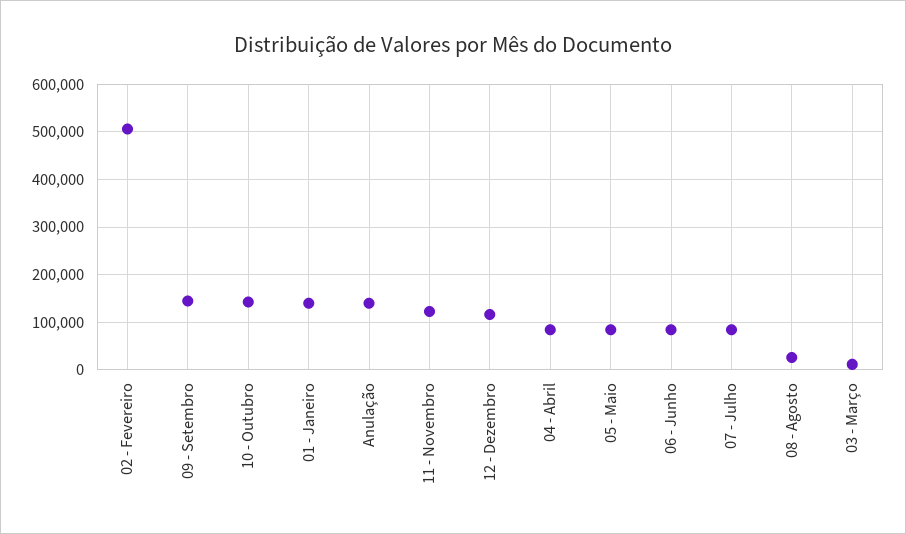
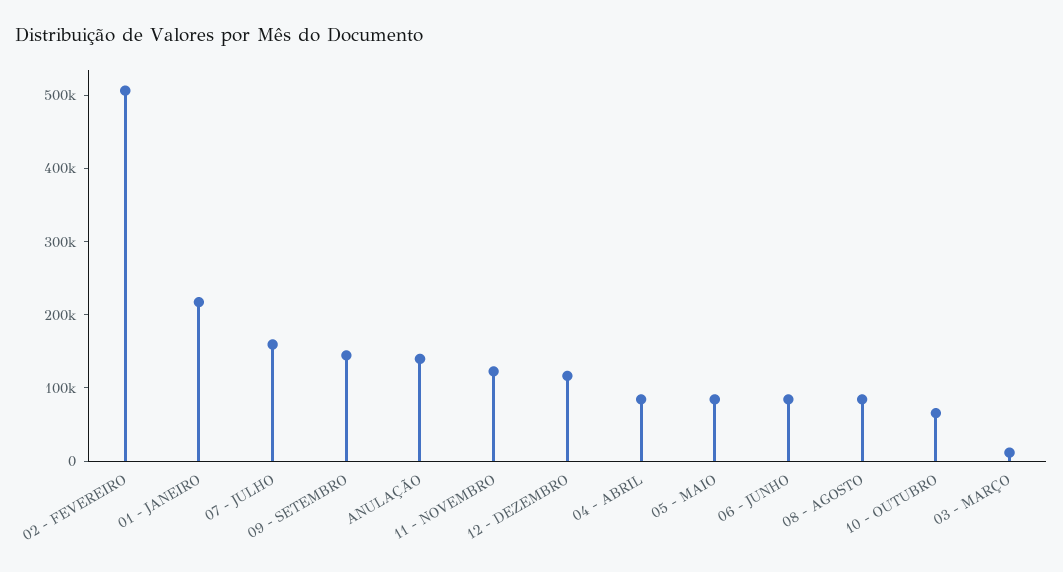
10 - Outubro: 140000 -> 60000
01 - Janeiro: 140000 -> 220000
07 - Julho: 80000 -> 160000
08 - Agosto: 20000 -> 80000

